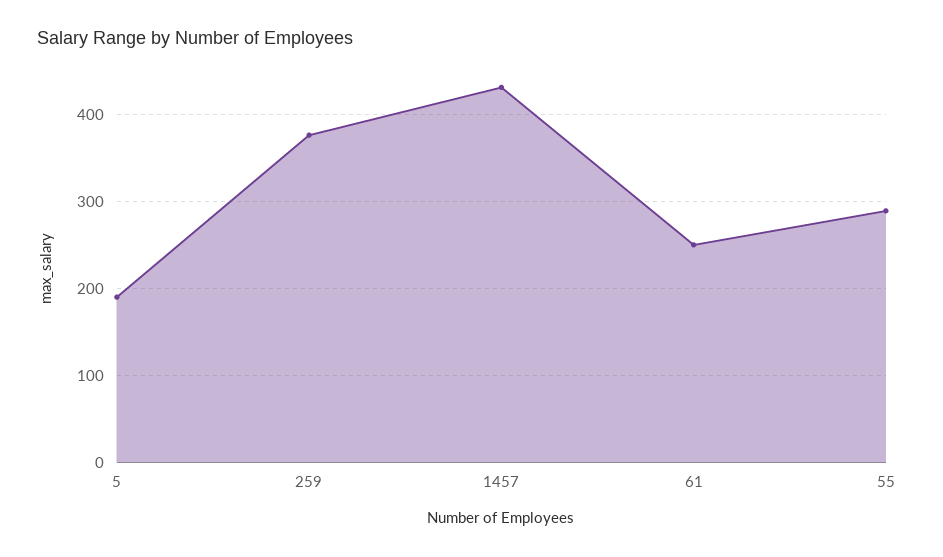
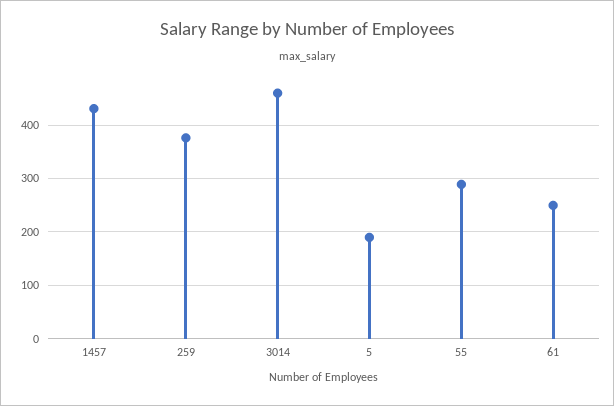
3014: none -> 460

